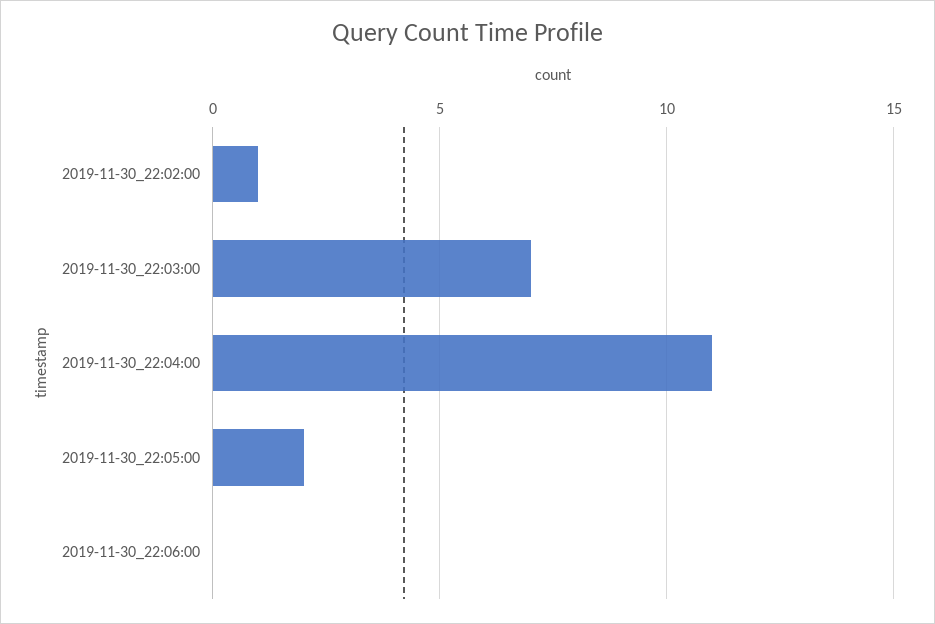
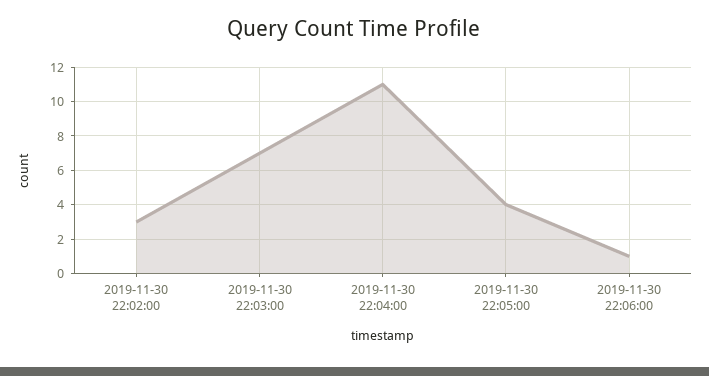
2019-11-30_22:02:00: 1 -> 3
2019-11-30_22:05:00: 2 -> 4
2019-11-30_22:06:00: 0 -> 1

